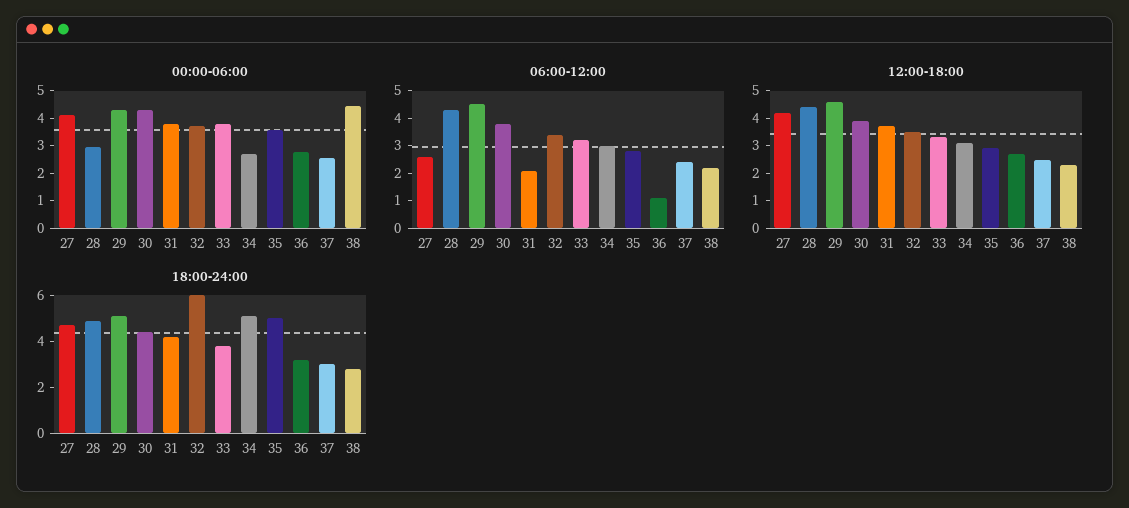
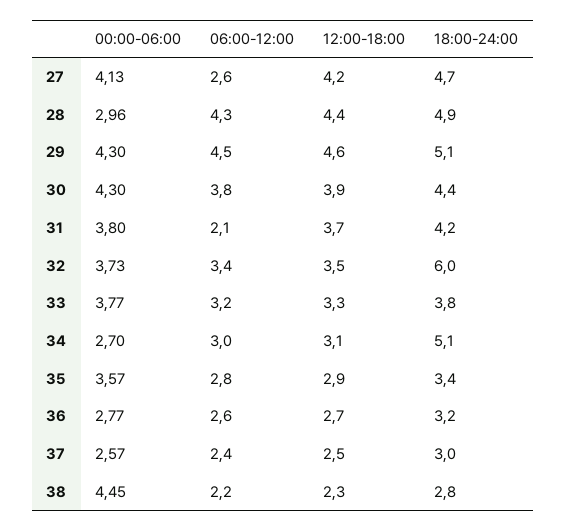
06:00-12:00, 36: 1 -> 2.6
18:00-24:00, 35: 5 -> 3.4

